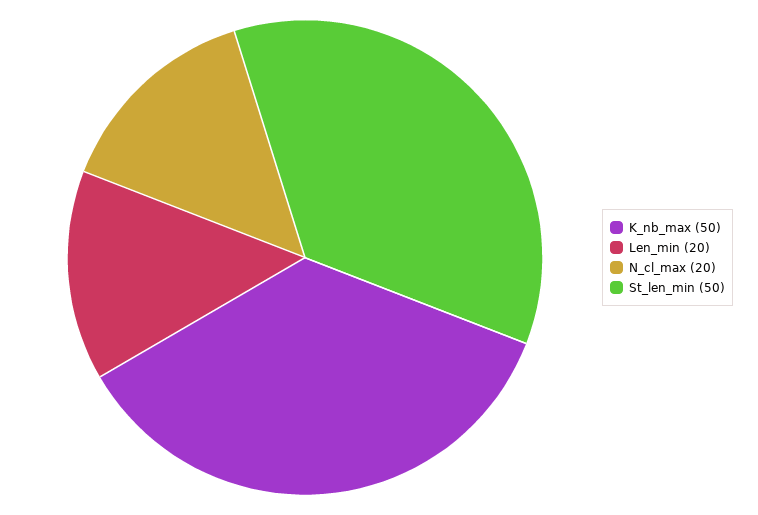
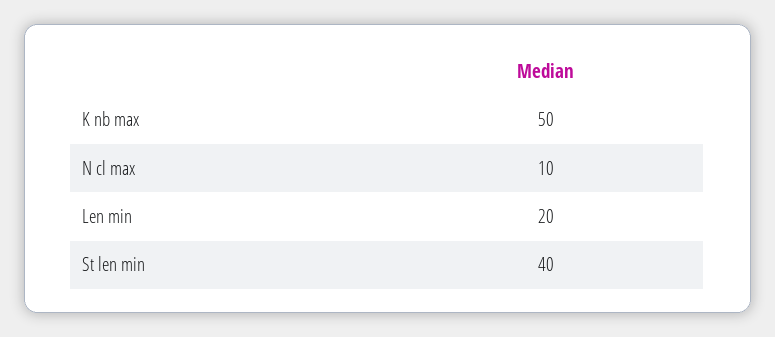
N_cl_max: 20 -> 10
St_len_min: 50 -> 40

